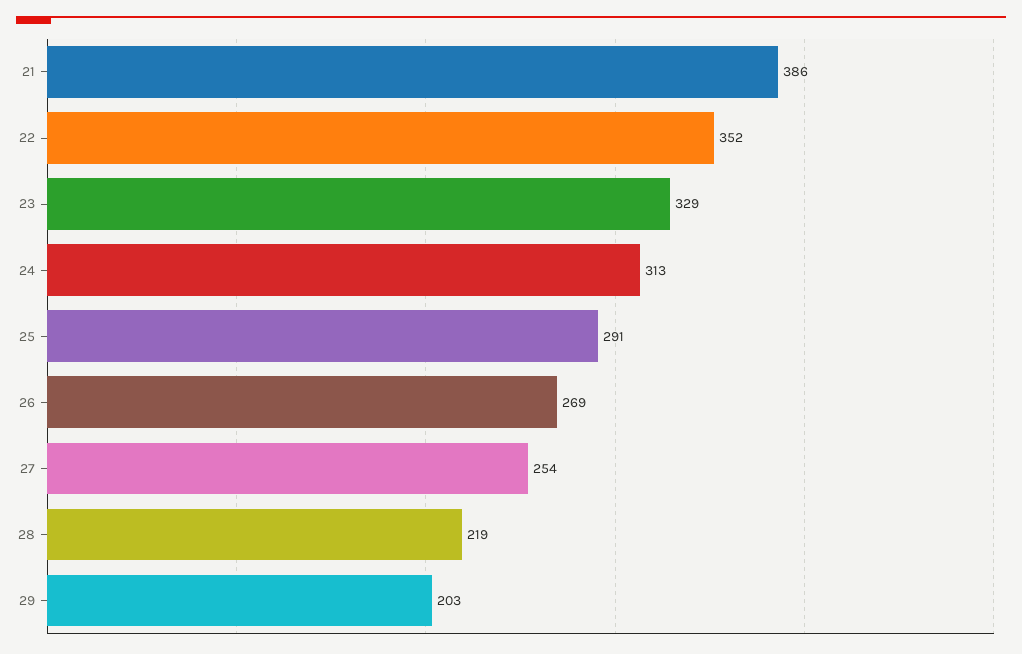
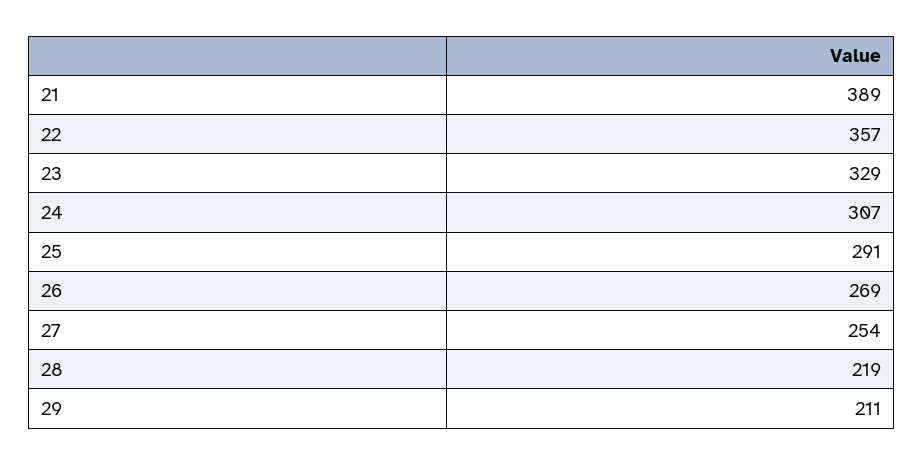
21: 386 -> 389
22: 352 -> 357
24: 313 -> 307
29: 203 -> 211

